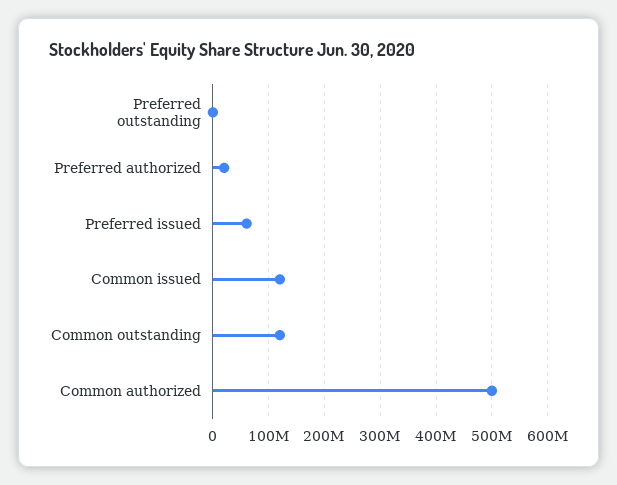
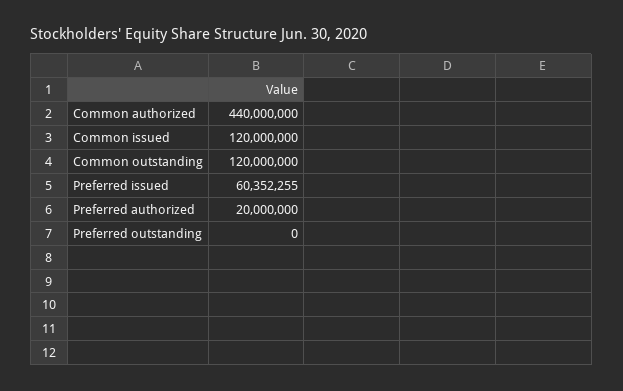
Common authorized: 500000000 -> 440000000

